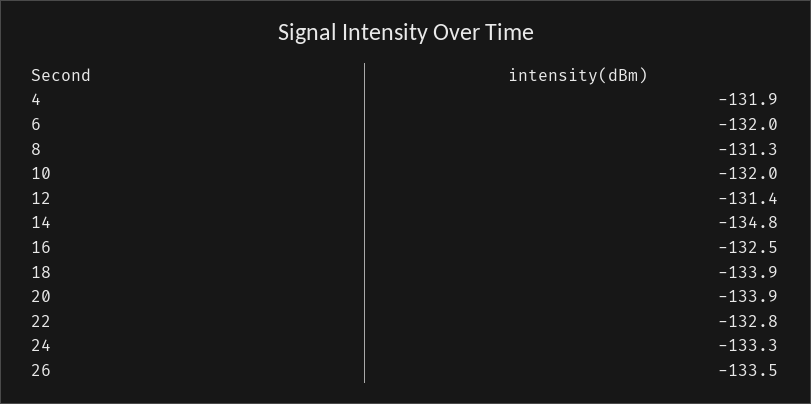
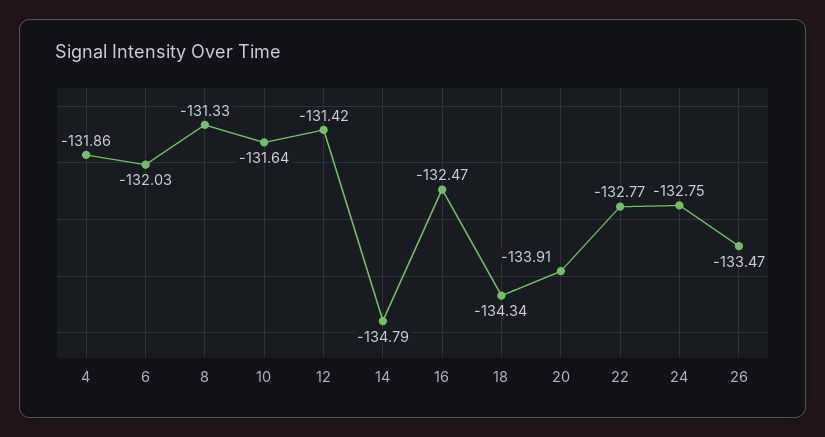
10: -132 -> -131.64
18: -133.9 -> -134.34
24: -133.3 -> -132.75

